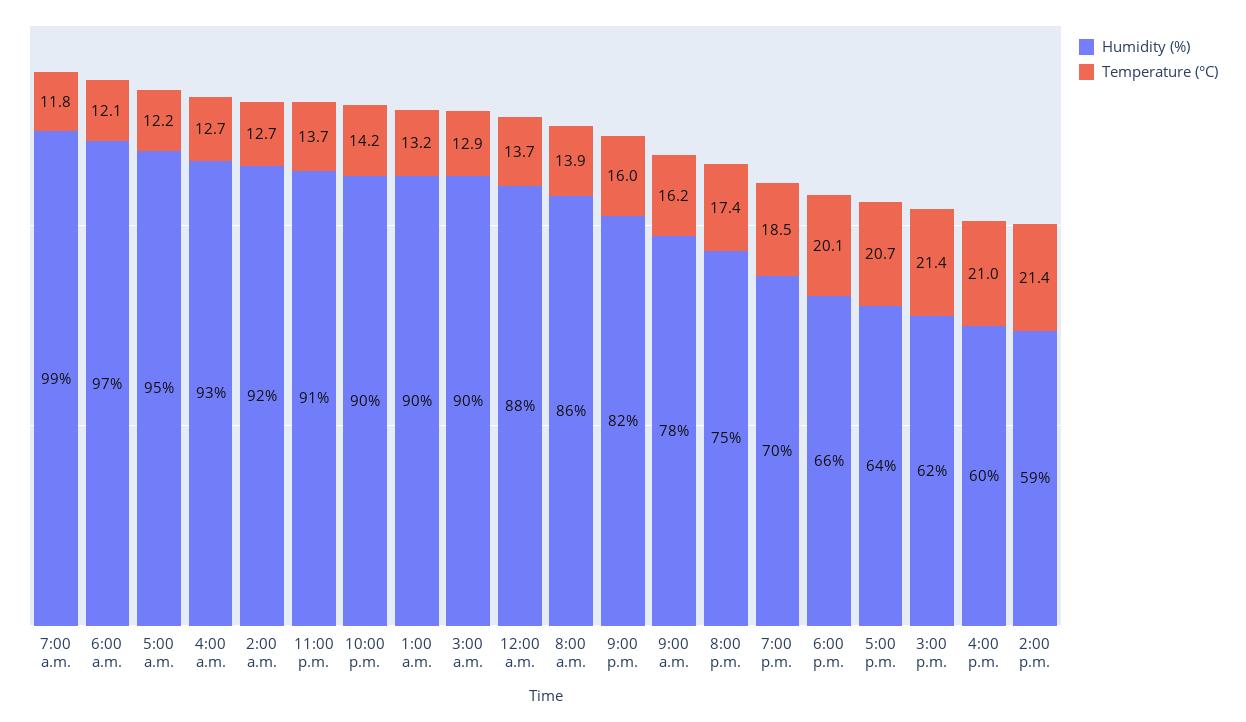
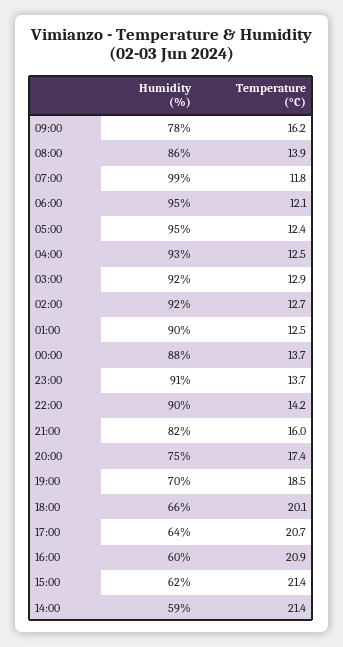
Humidity (%), 6:00 a.m.: 97 -> 95
Temperature (°C), 5:00 a.m.: 12.2 -> 12.4
Temperature (°C), 4:00 a.m.: 12.7 -> 12.5
Temperature (°C), 1:00 a.m.: 13.2 -> 12.5
Humidity (%), 3:00 a.m.: 90 -> 92
Temperature (°C), 4:00 p.m.: 21 -> 20.9

